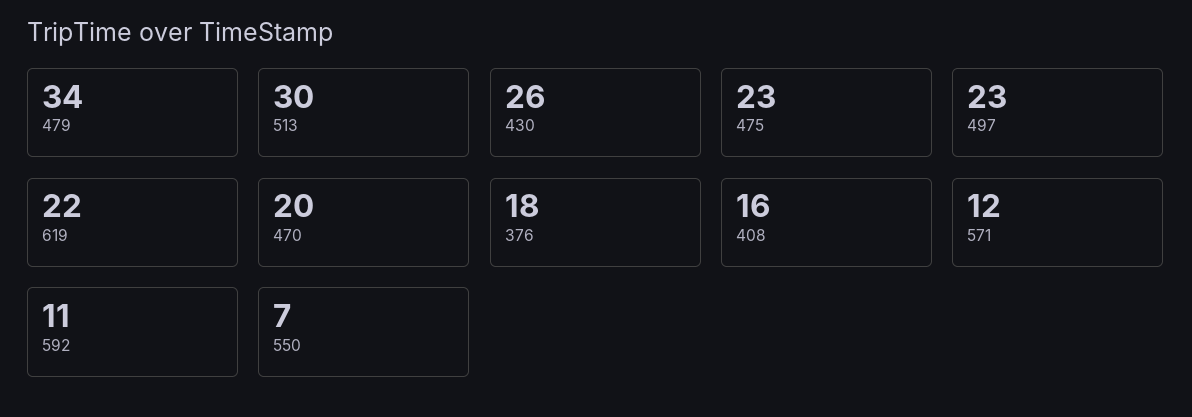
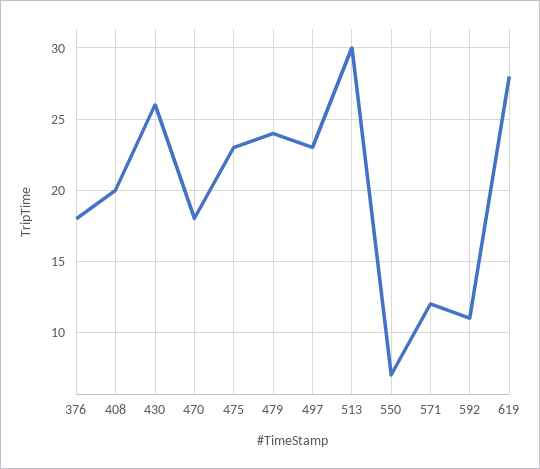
479: 34 -> 24
619: 22 -> 28
470: 20 -> 18
408: 16 -> 20

